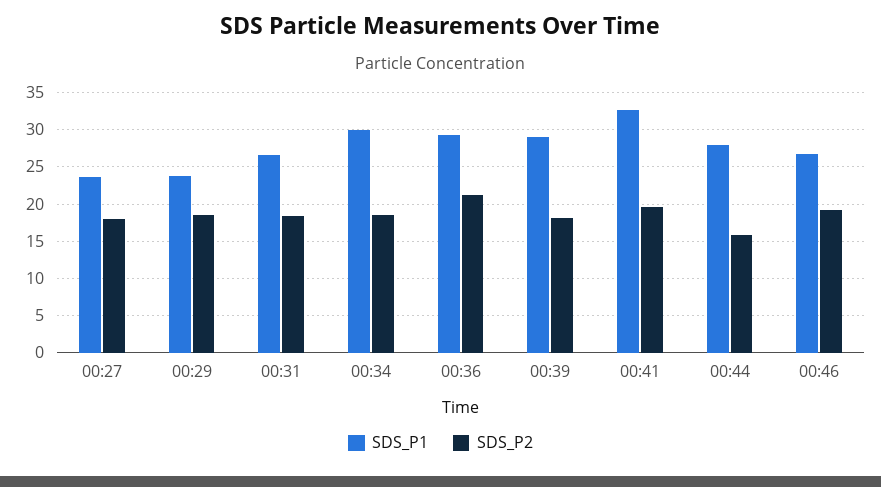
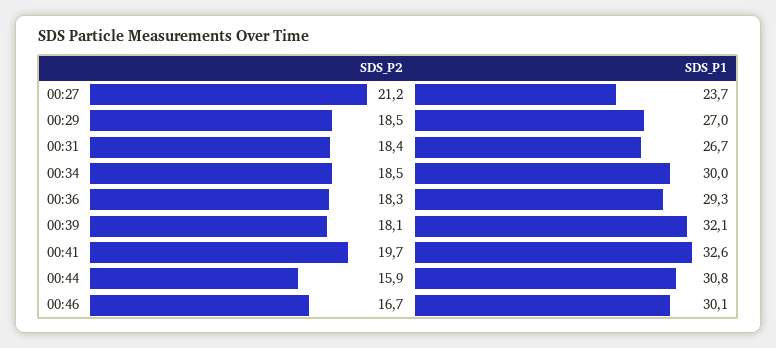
SDS_P2, 00:27: 18 -> 21.2
SDS_P1, 00:29: 24 -> 27
SDS_P2, 00:36: 21 -> 18.3
SDS_P1, 00:39: 29 -> 32.1
SDS_P1, 00:44: 28 -> 30.8
SDS_P1, 00:46: 27 -> 30.1
SDS_P2, 00:46: 19 -> 16.7

